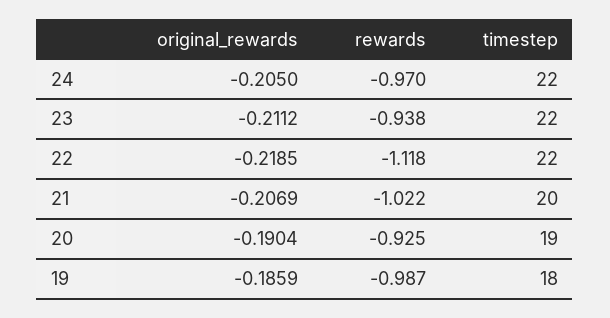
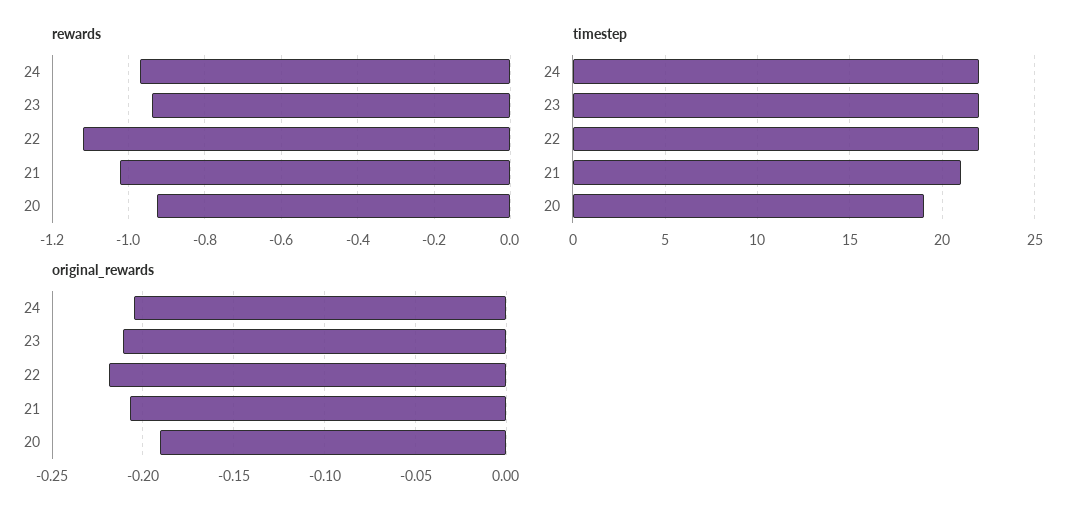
timestep, 21: 20 -> 21
original_rewards, 19: -0.1859 -> none
rewards, 19: -0.987 -> none
timestep, 19: 18 -> none

